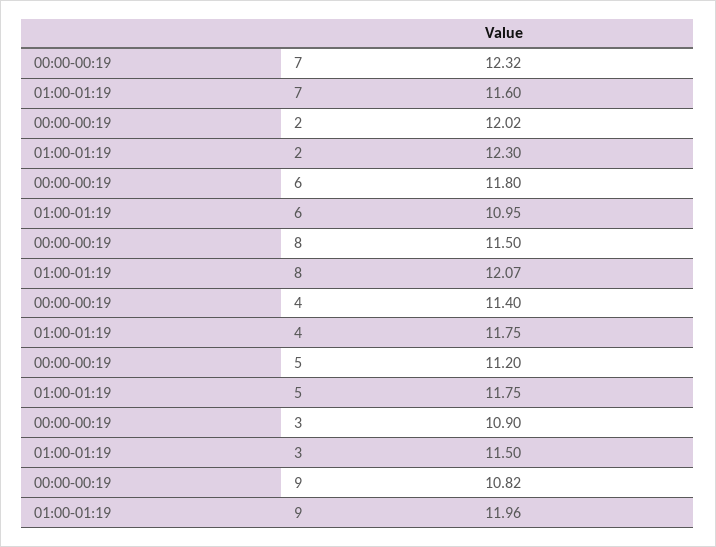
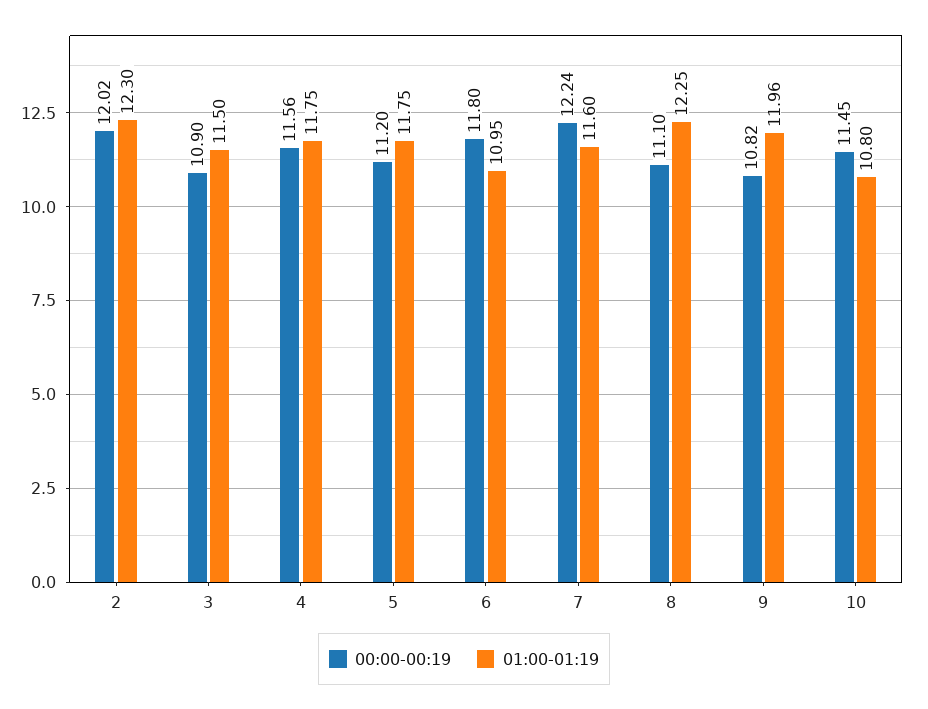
00:00-00:19, 7: 12.32 -> 12.24
00:00-00:19, 8: 11.5 -> 11.1
01:00-01:19, 8: 12.07 -> 12.25
00:00-00:19, 4: 11.4 -> 11.56
00:00-00:19, 10: none -> 11.45
01:00-01:19, 10: none -> 10.8

